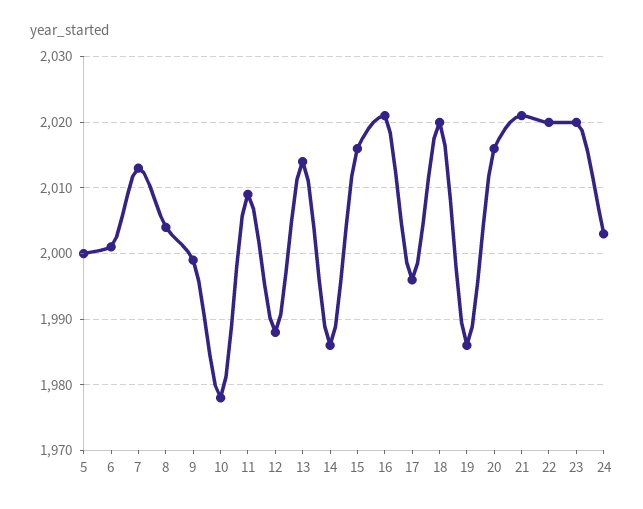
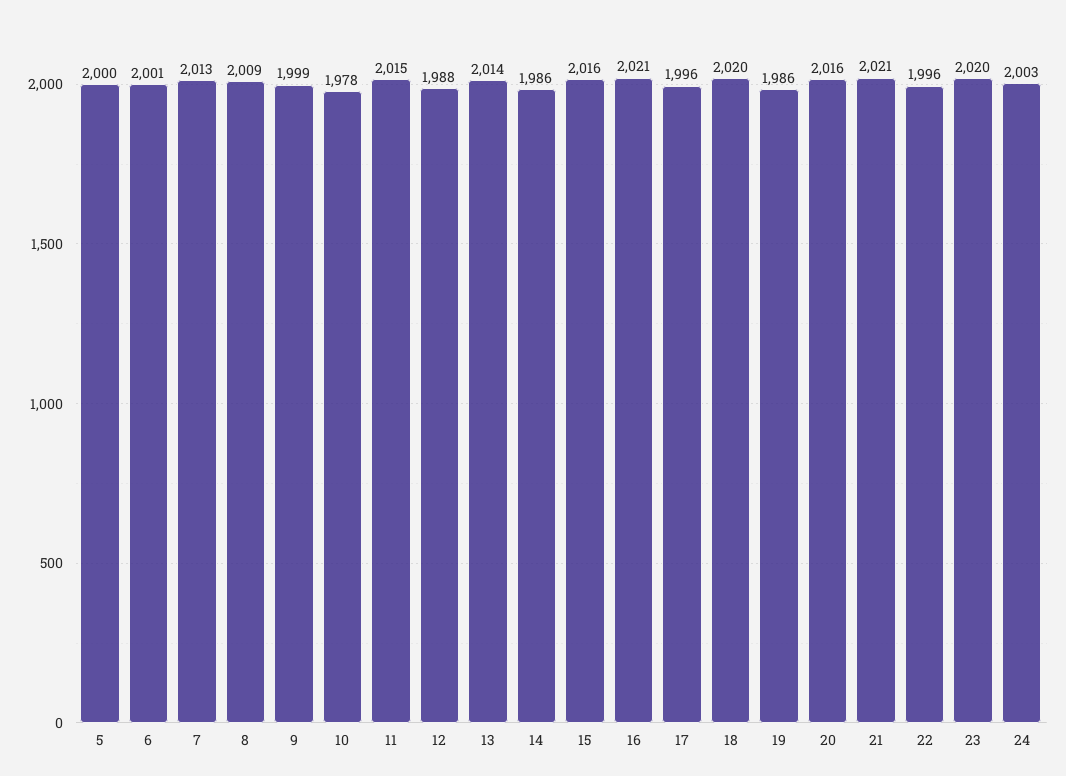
8: 2004 -> 2009
11: 2009 -> 2015
22: 2020 -> 1996

